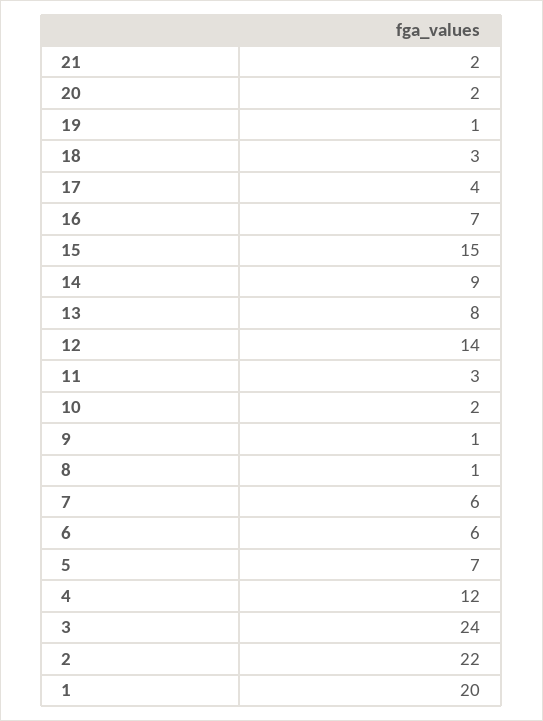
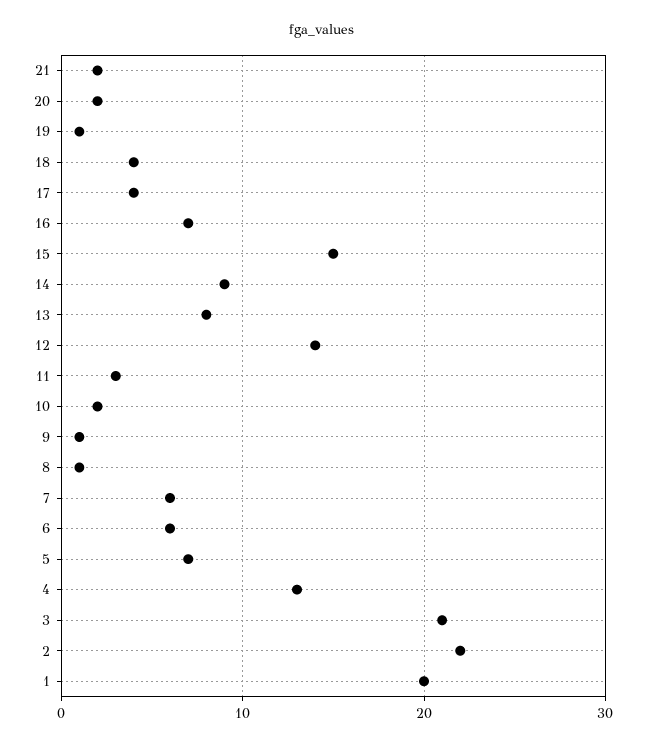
18: 3 -> 4
4: 12 -> 13
3: 24 -> 21

